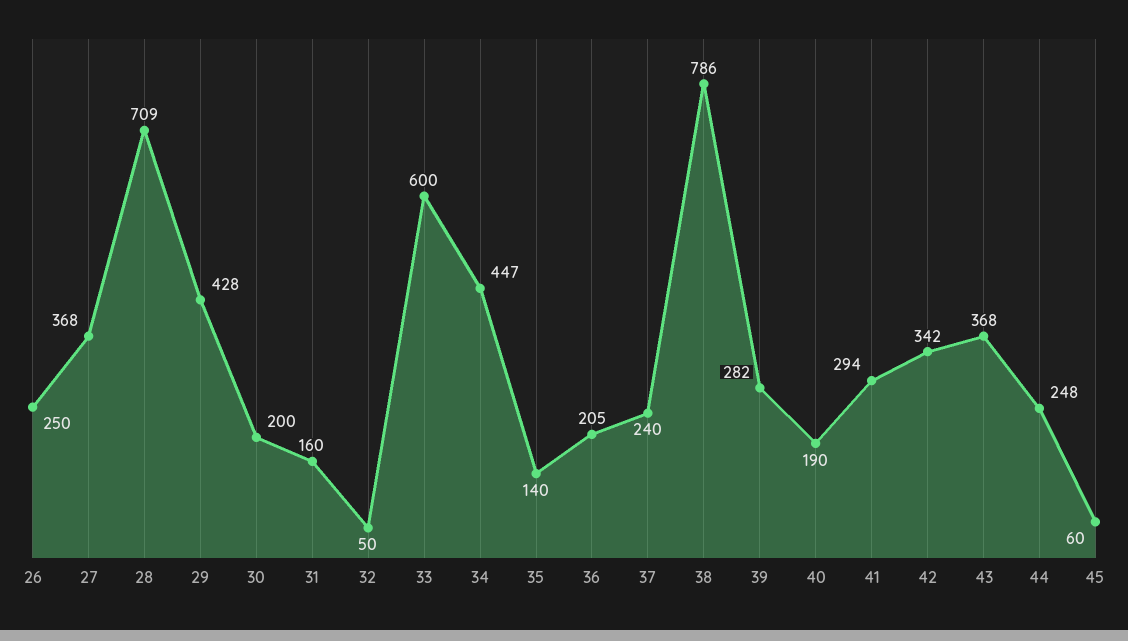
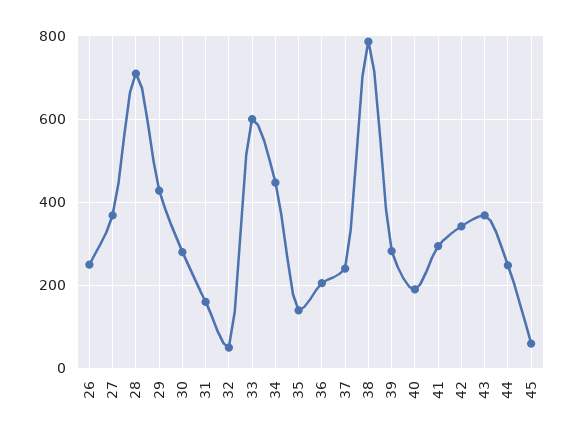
30: 200 -> 280

